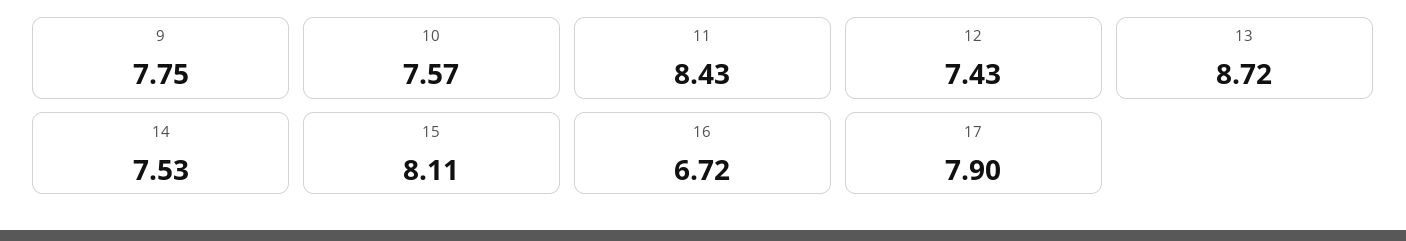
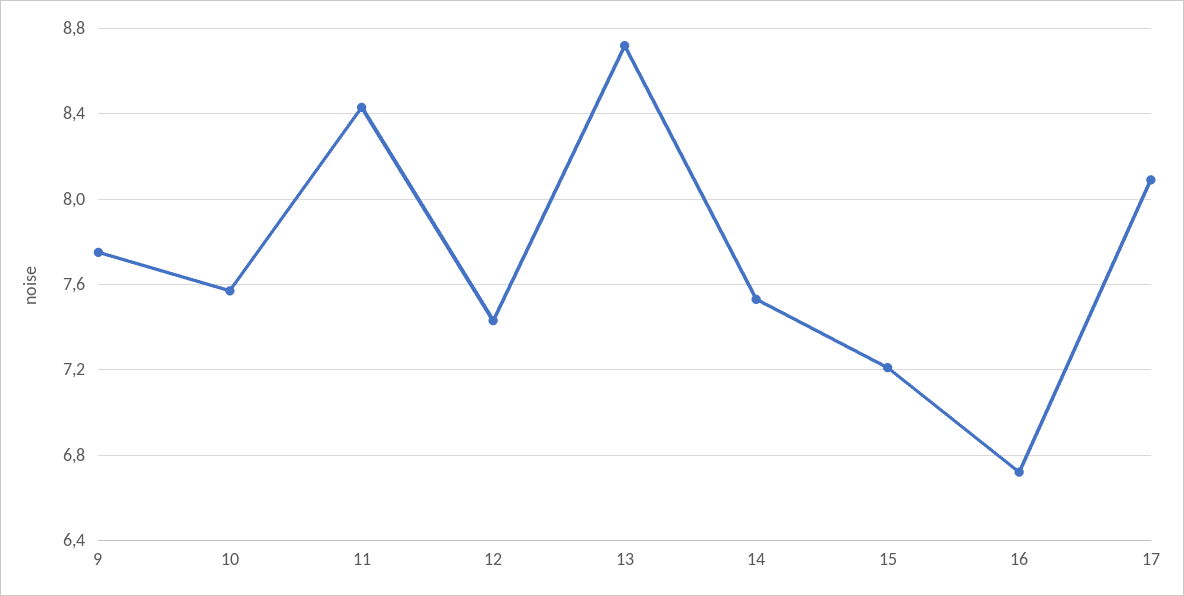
15: 8.11 -> 7.2
17: 7.9 -> 8.1

